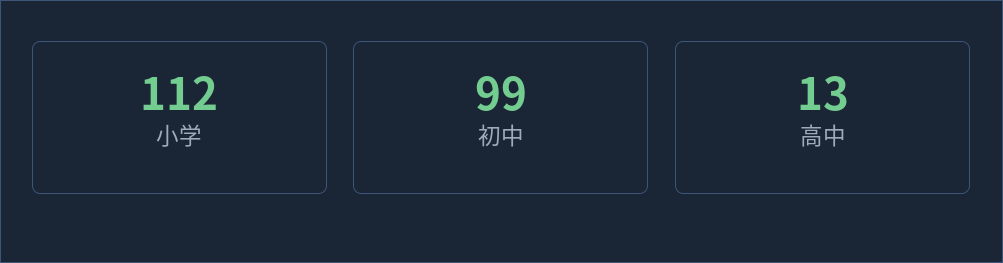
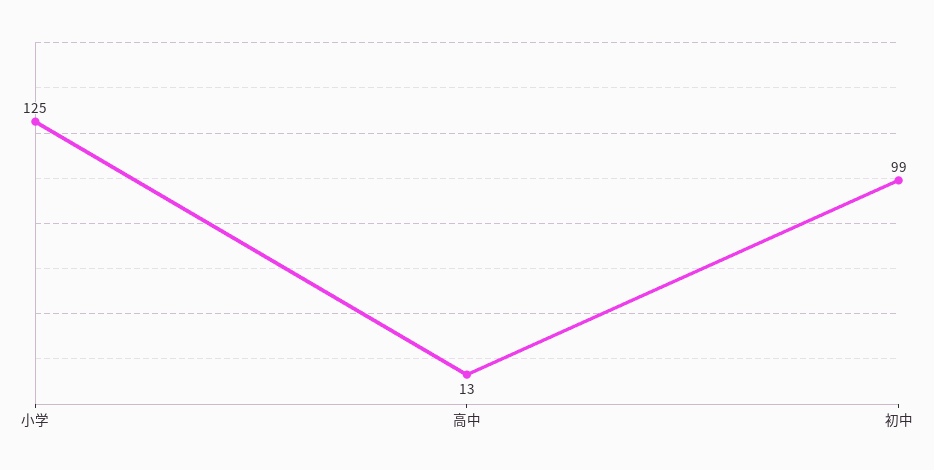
小学: 112 -> 125

